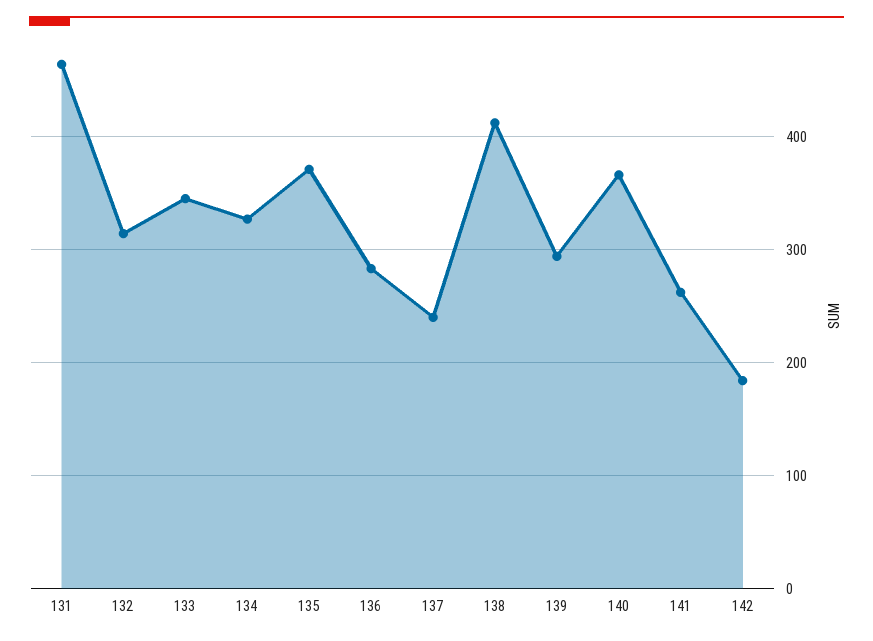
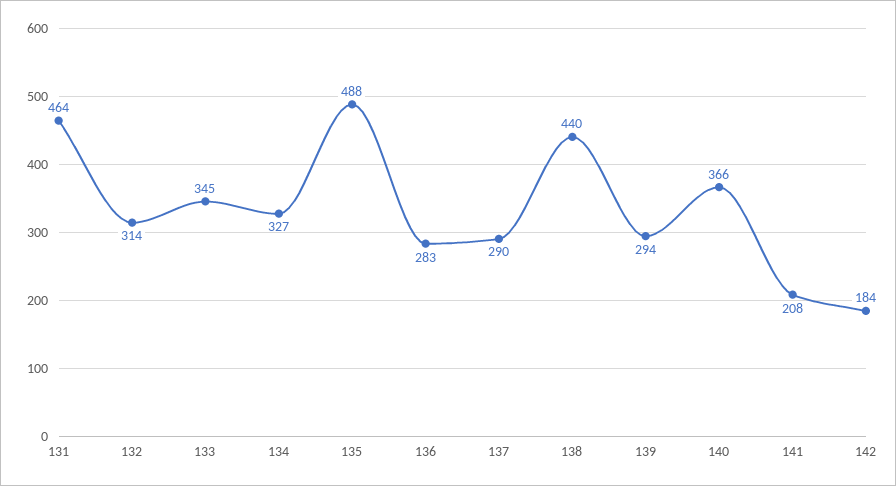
135: 370 -> 488
137: 240 -> 290
138: 410 -> 440
141: 260 -> 208

